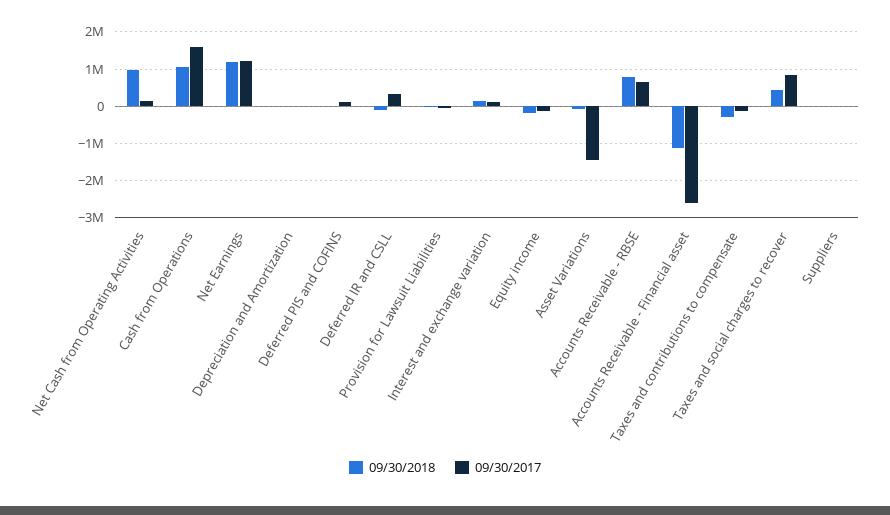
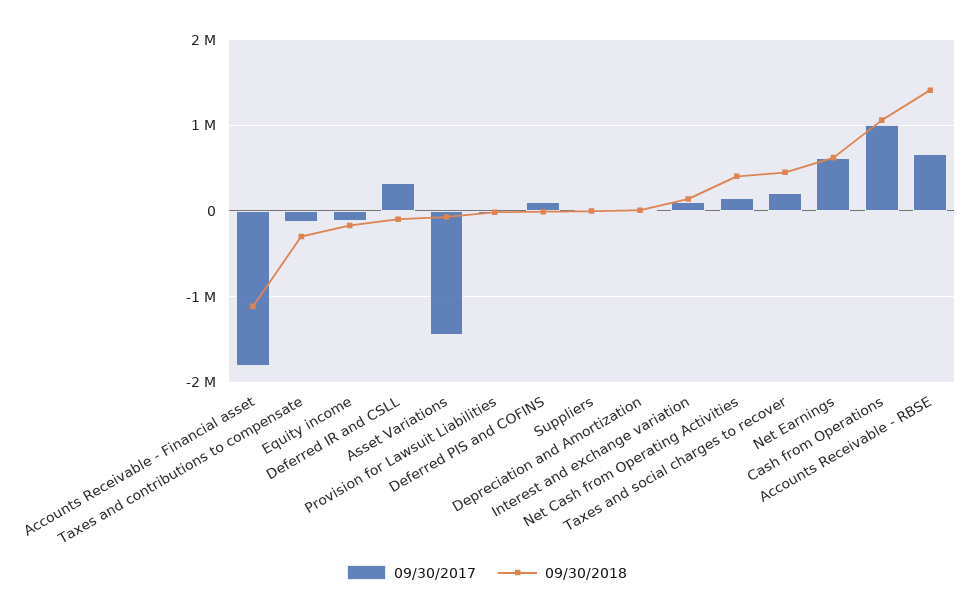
09/30/2018, Net Cash from Operating Activities: 1000000 -> 400000
09/30/2017, Cash from Operations: 1600000 -> 1000000
09/30/2018, Net Earnings: 1200000 -> 600000
09/30/2017, Net Earnings: 1200000 -> 600000
09/30/2018, Accounts Receivable - RBSE: 800000 -> 1400000
09/30/2017, Accounts Receivable - Financial asset: -2600000 -> -1800000
09/30/2017, Taxes and social charges to recover: 800000 -> 200000

